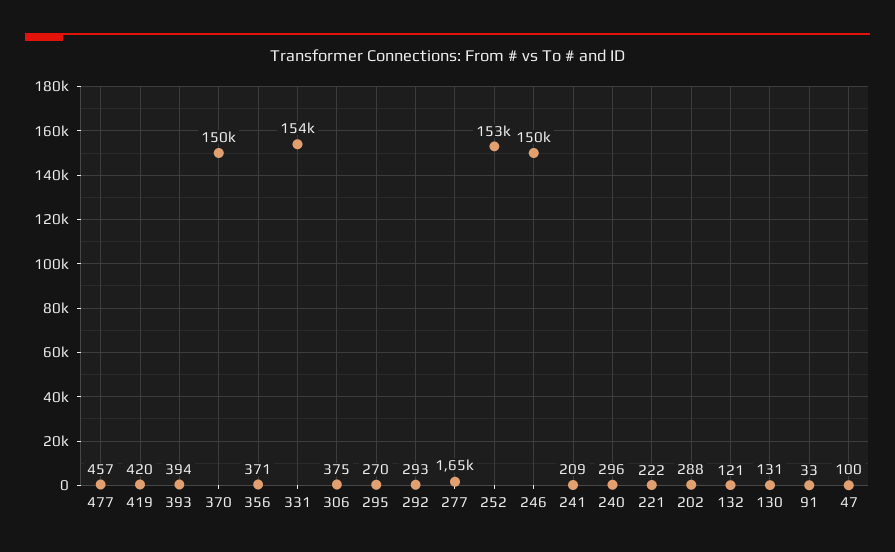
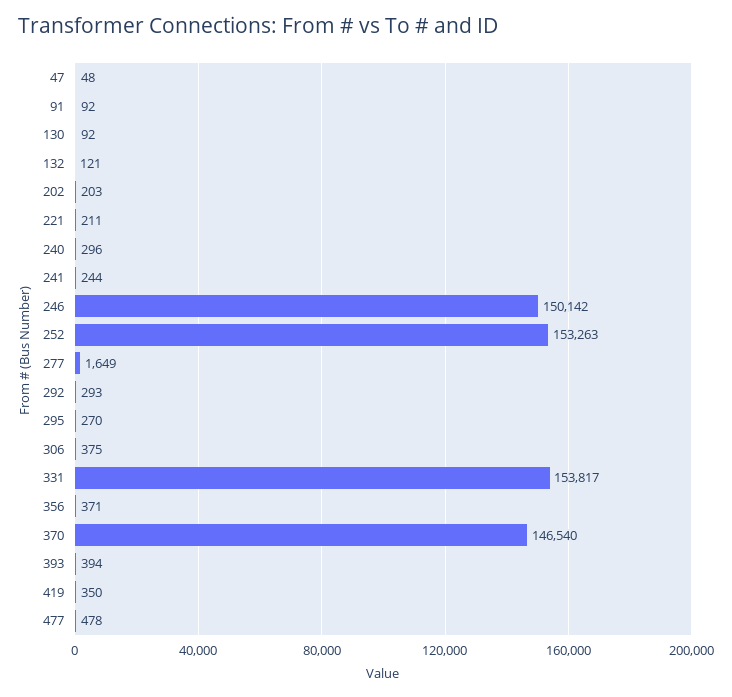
477: 457 -> 478
419: 420 -> 350
370: 150000 -> 146540
241: 209 -> 244
221: 222 -> 211
202: 288 -> 203
130: 131 -> 92
91: 33 -> 92
47: 100 -> 48

